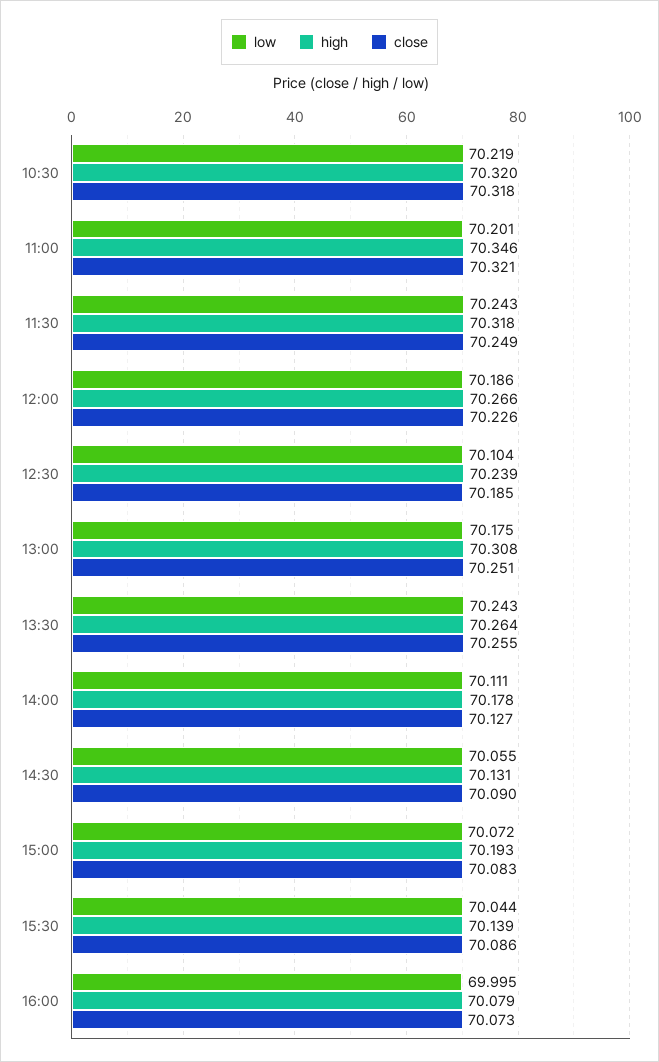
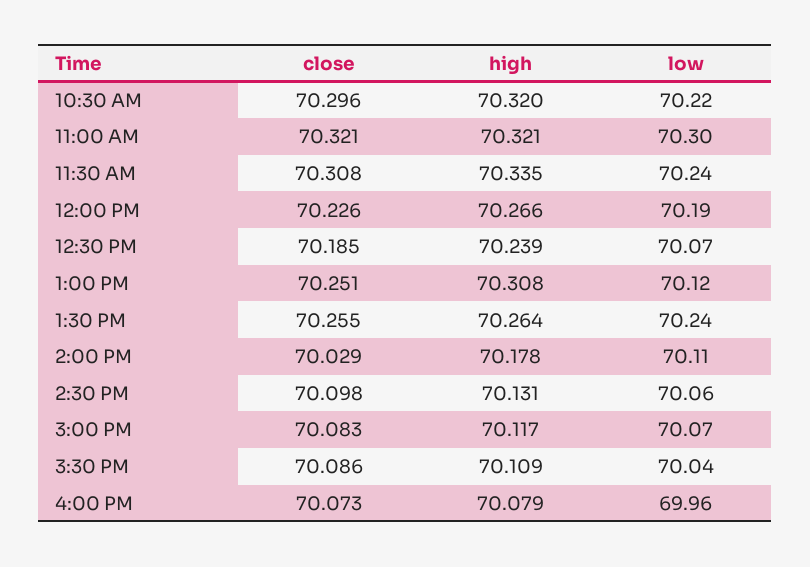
close, 10:30: 70.318 -> 70.296
low, 11:00: 70.201 -> 70.3
high, 11:00: 70.346 -> 70.321
high, 11:30: 70.318 -> 70.335
close, 11:30: 70.249 -> 70.308
low, 12:30: 70.104 -> 70.07
low, 13:00: 70.175 -> 70.12
close, 14:00: 70.127 -> 70.029
close, 14:30: 70.09 -> 70.098
high, 15:00: 70.193 -> 70.117
high, 15:30: 70.139 -> 70.109
low, 16:00: 69.995 -> 69.96

